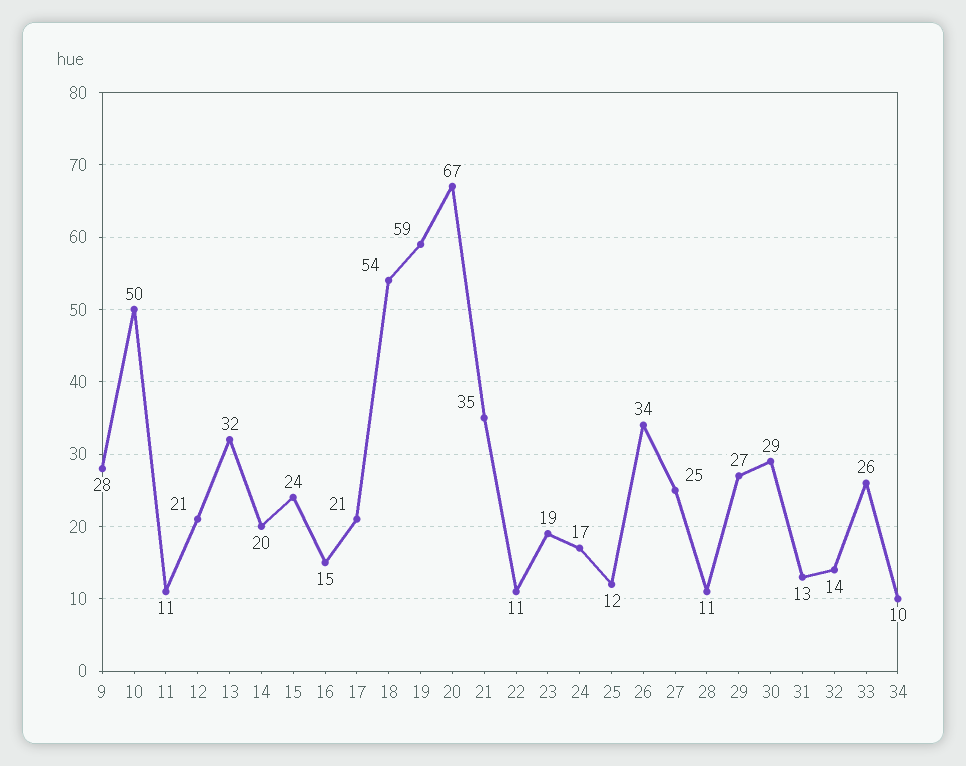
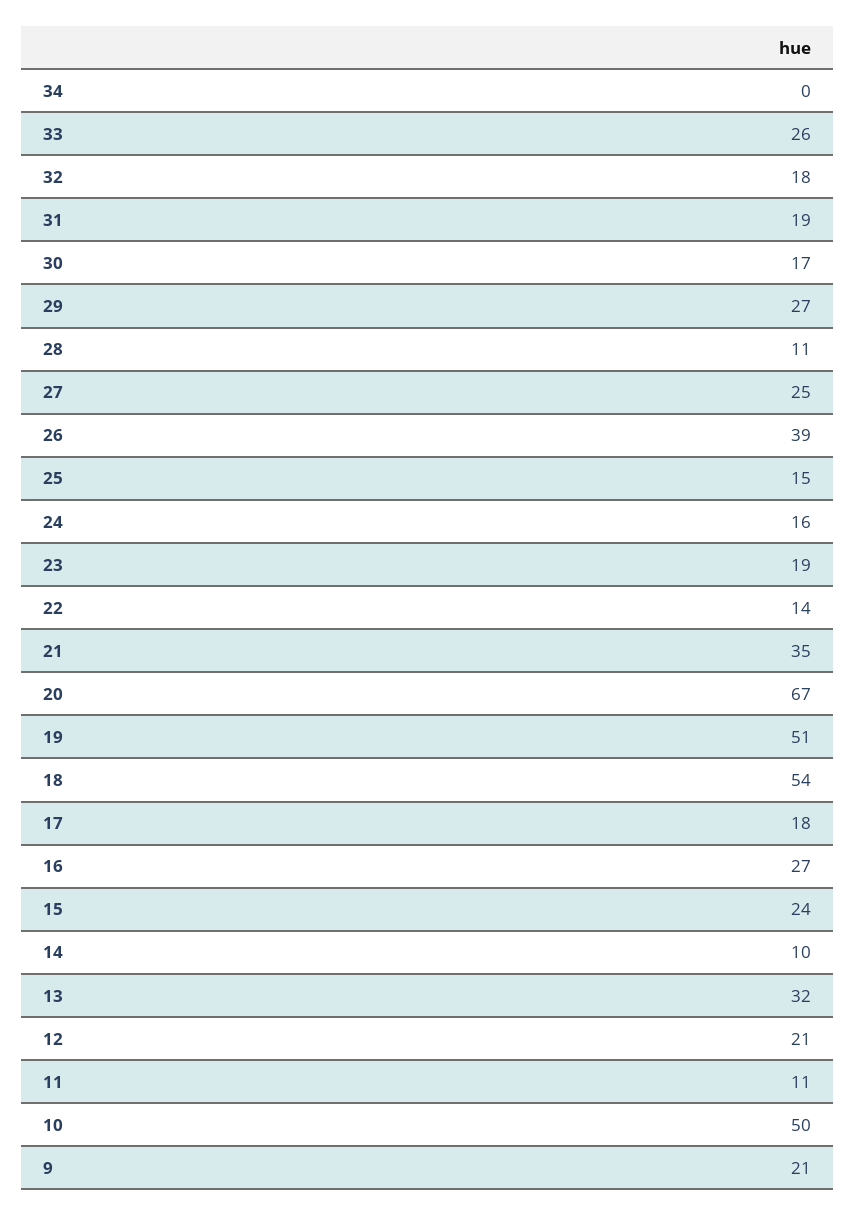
9: 28 -> 21
14: 20 -> 10
16: 15 -> 27
17: 21 -> 18
19: 59 -> 51
22: 11 -> 14
24: 17 -> 16
25: 12 -> 15
26: 34 -> 39
30: 29 -> 17
31: 13 -> 19
32: 14 -> 18
34: 10 -> 0

